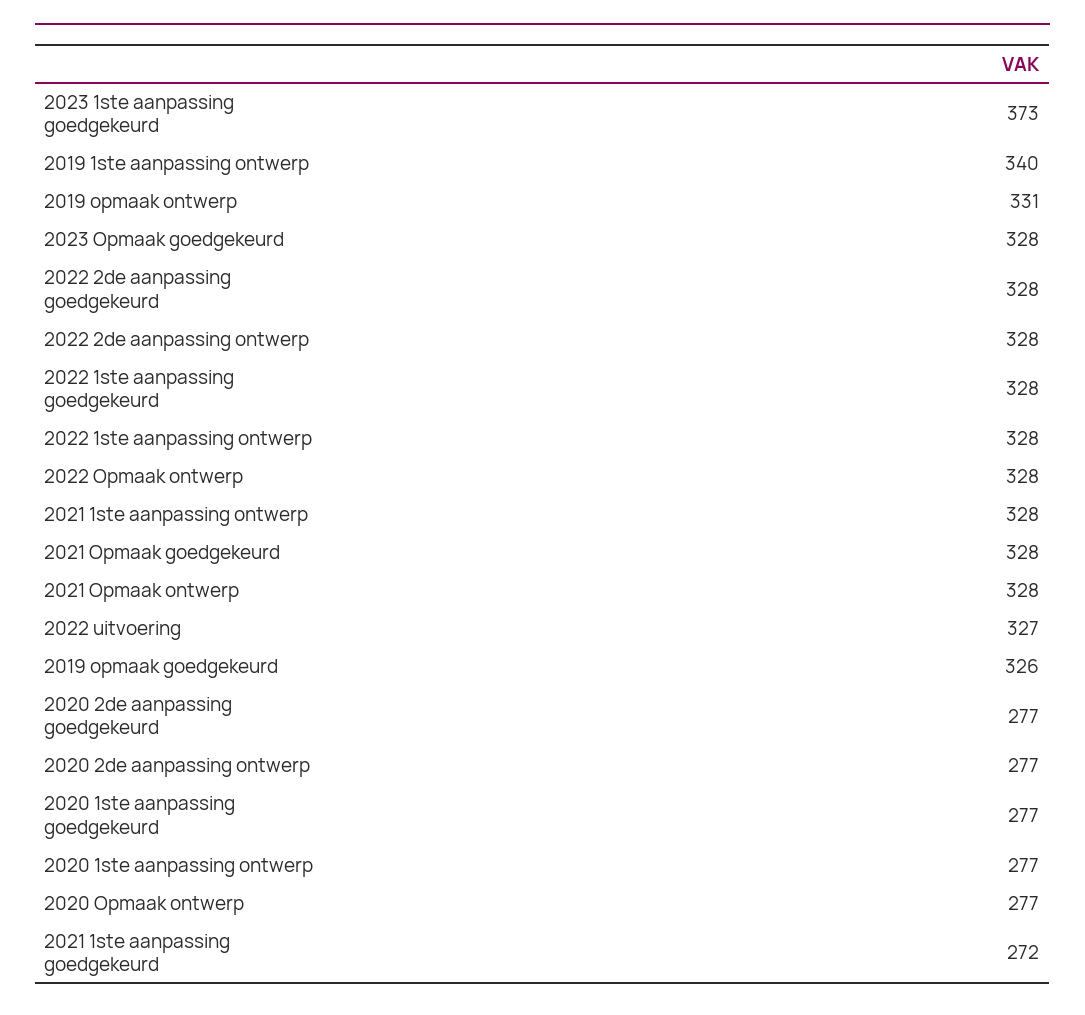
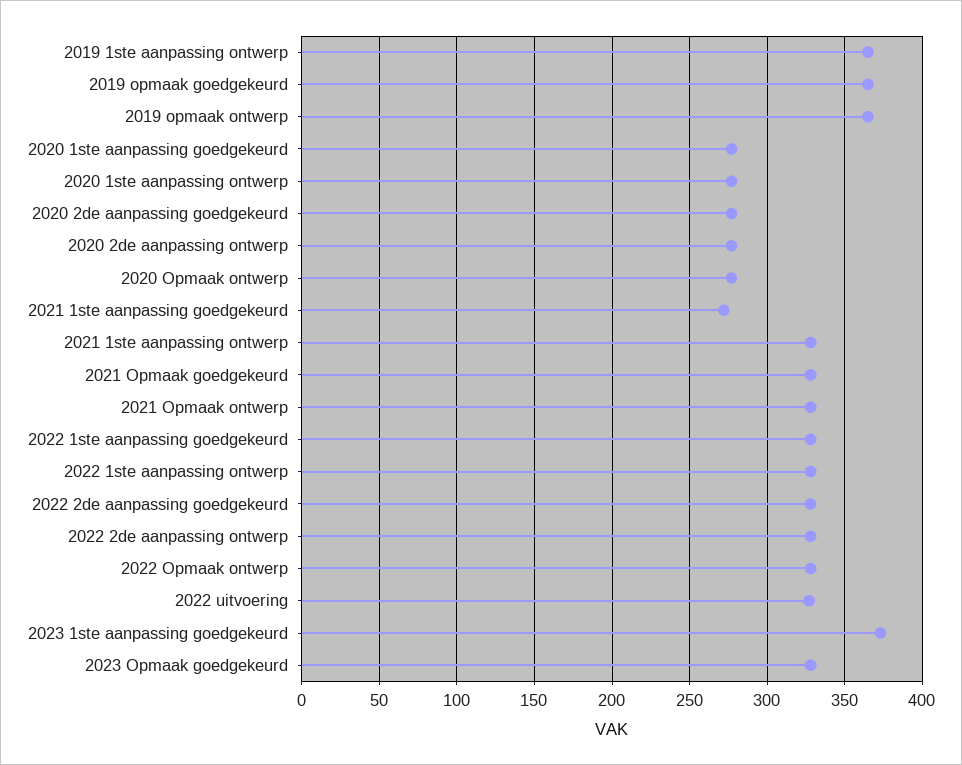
2019 1ste aanpassing ontwerp: 340 -> 365
2019 opmaak ontwerp: 331 -> 365
2019 opmaak goedgekeurd: 326 -> 365

